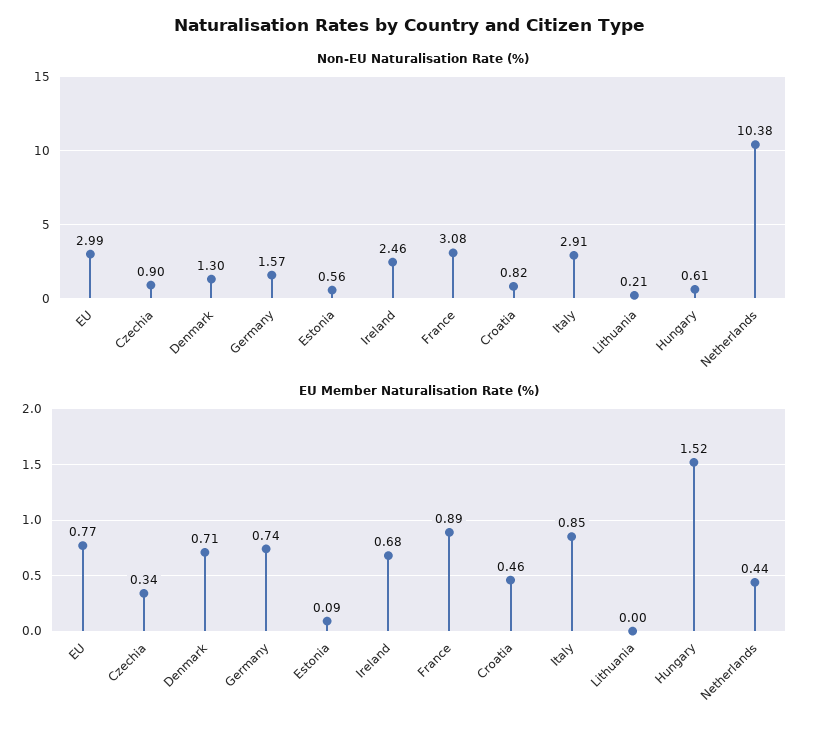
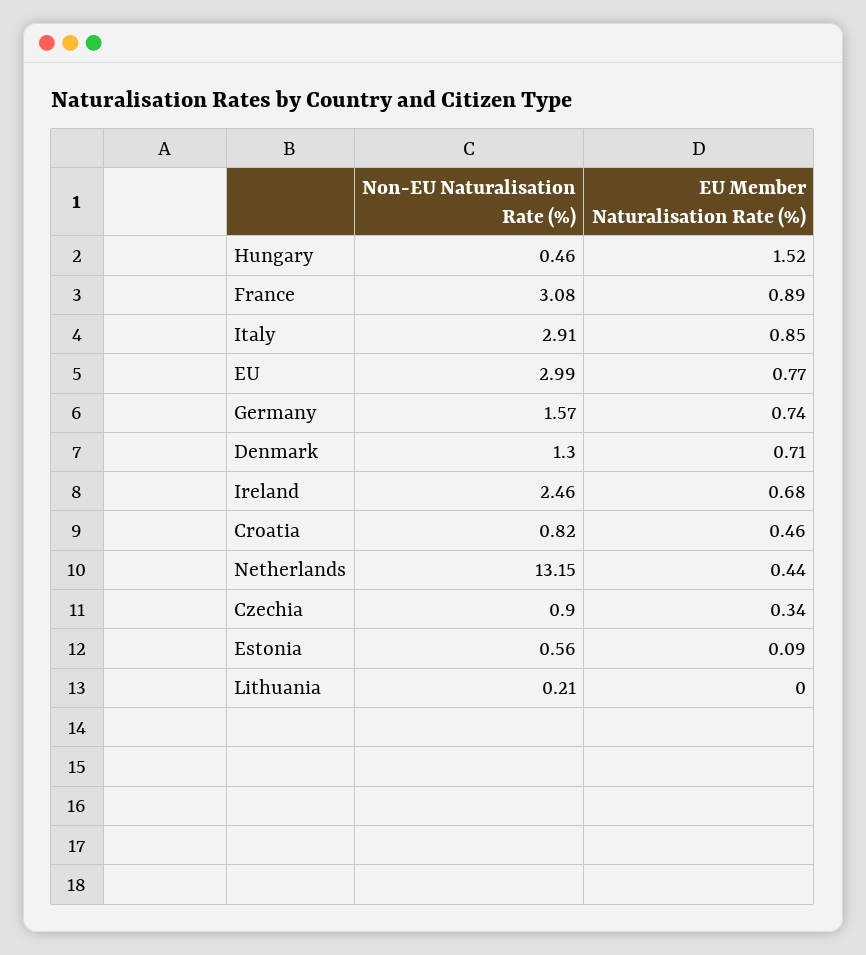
Non-EU Naturalisation Rate (%), Hungary: 0.61 -> 0.46
Non-EU Naturalisation Rate (%), Netherlands: 10.38 -> 13.15

